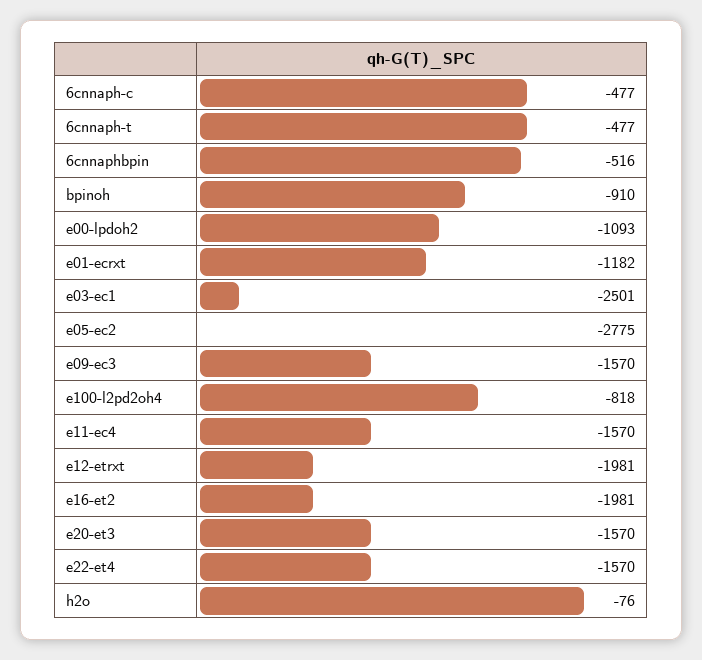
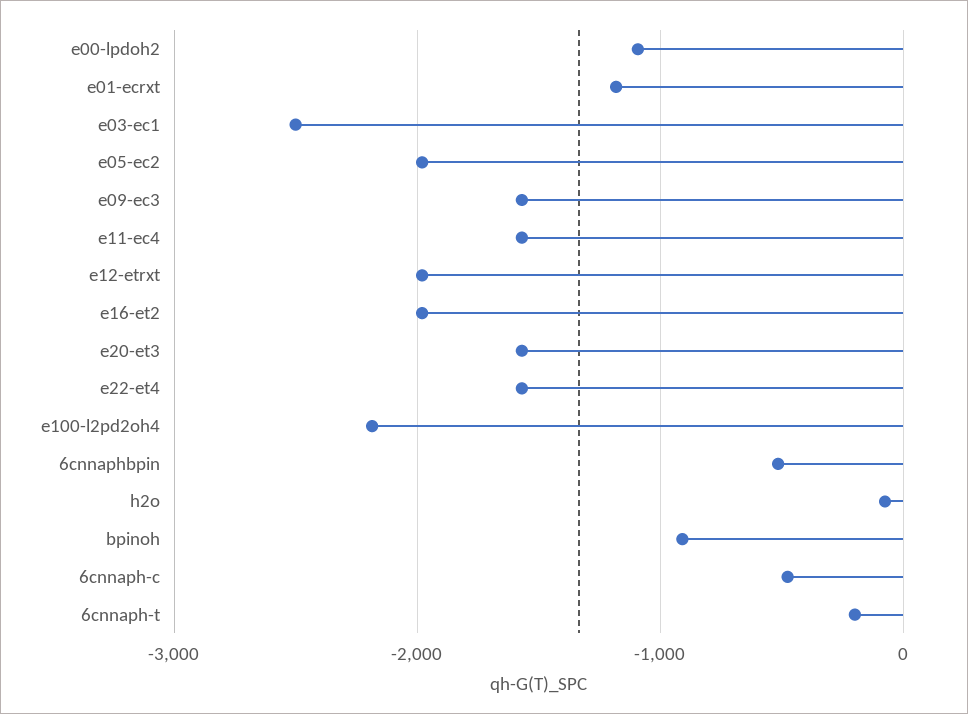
6cnnaph-t: -477 -> -200
e05-ec2: -2775 -> -2000
e100-l2pd2oh4: -818 -> -2200

